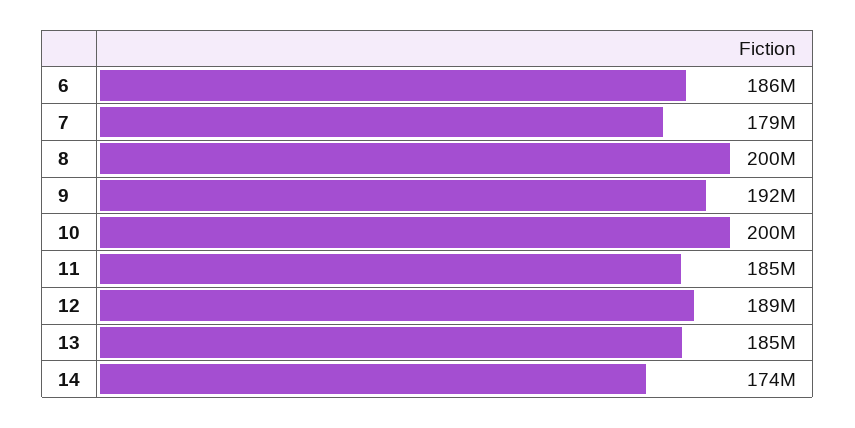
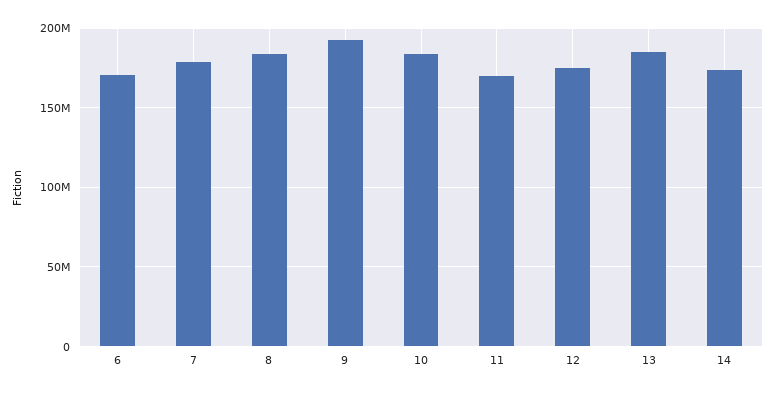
6: 186000000 -> 170000000
8: 200000000 -> 185000000
10: 200000000 -> 185000000
11: 185000000 -> 170000000
12: 189000000 -> 175000000

